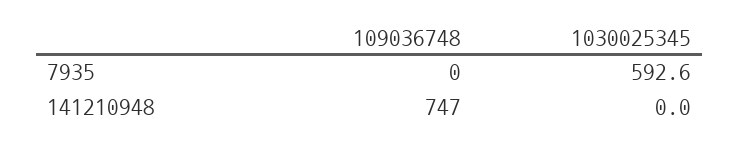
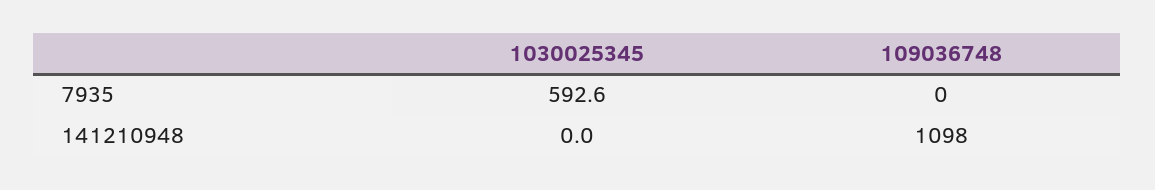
109036748, 141210948: 747 -> 1098

